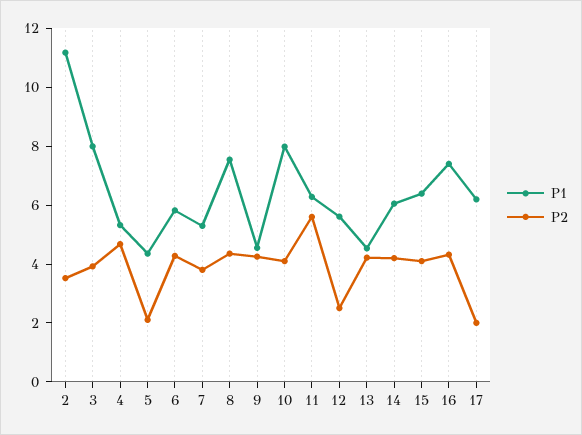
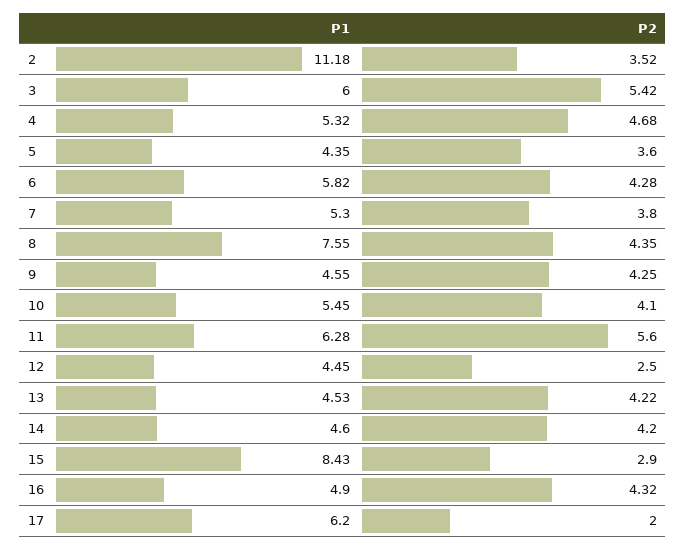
P1, 3: 8 -> 6
P2, 3: 4 -> 5.42
P2, 5: 2 -> 3.6
P1, 10: 8 -> 5.45
P1, 12: 5.5 -> 4.45
P1, 14: 6 -> 4.6
P1, 15: 6.5 -> 8.43
P2, 15: 4 -> 2.9
P1, 16: 7.5 -> 4.9

